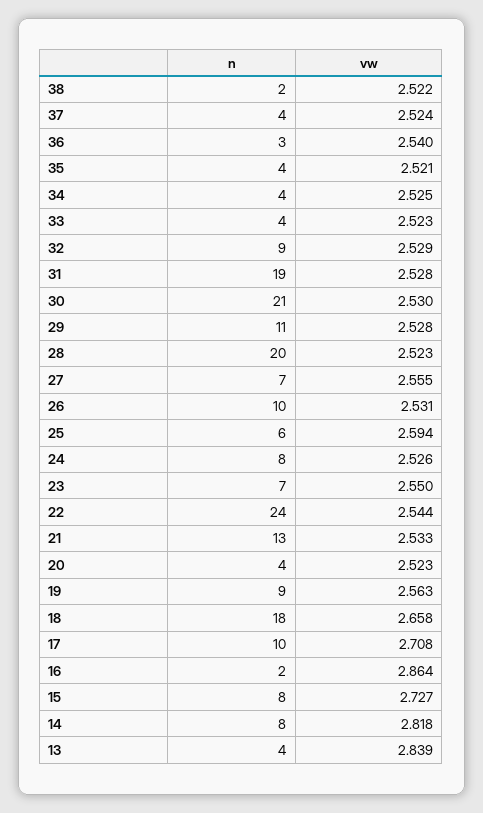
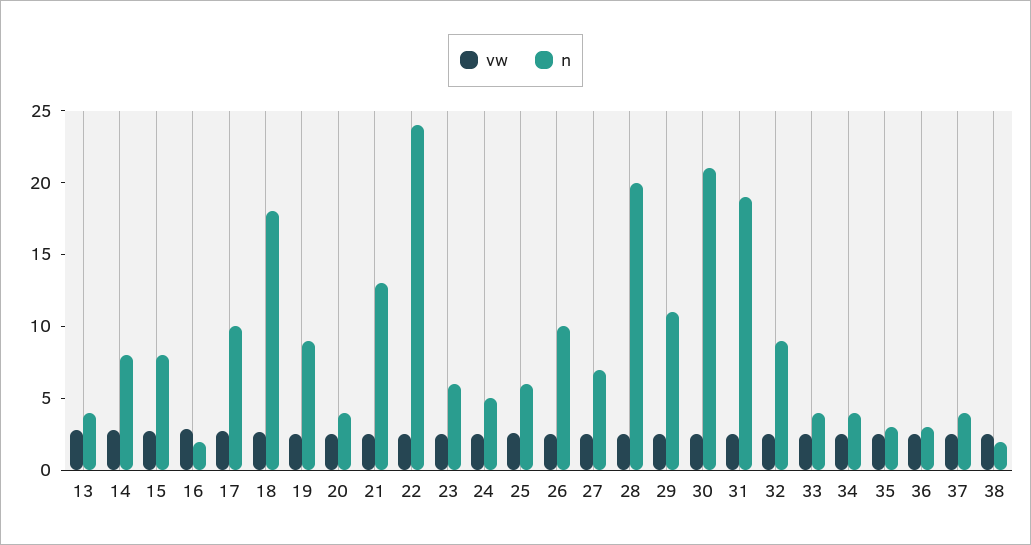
n, 35: 4 -> 3
n, 24: 8 -> 5
n, 23: 7 -> 6

